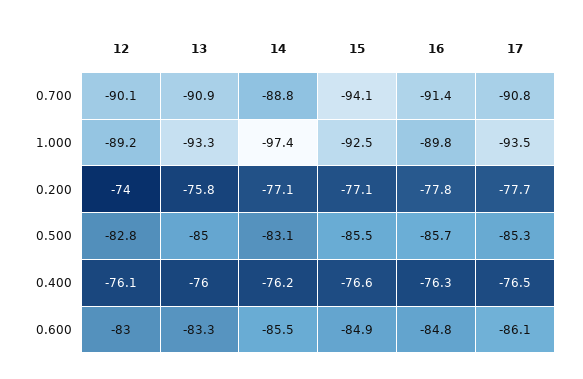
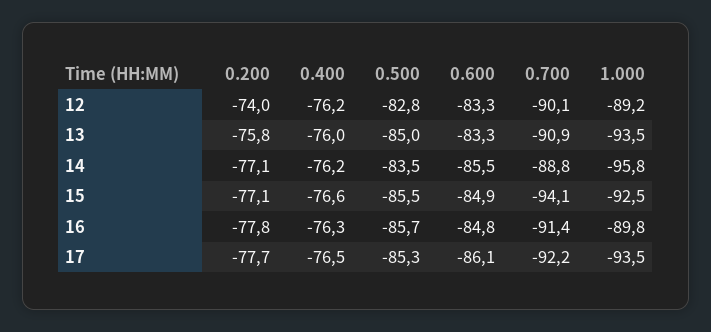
17, 0.700: -90.8 -> -92.2
13, 1.000: -93.3 -> -93.5
14, 1.000: -97.4 -> -95.8
14, 0.500: -83.1 -> -83.5
12, 0.400: -76.1 -> -76.2
12, 0.600: -83 -> -83.3

